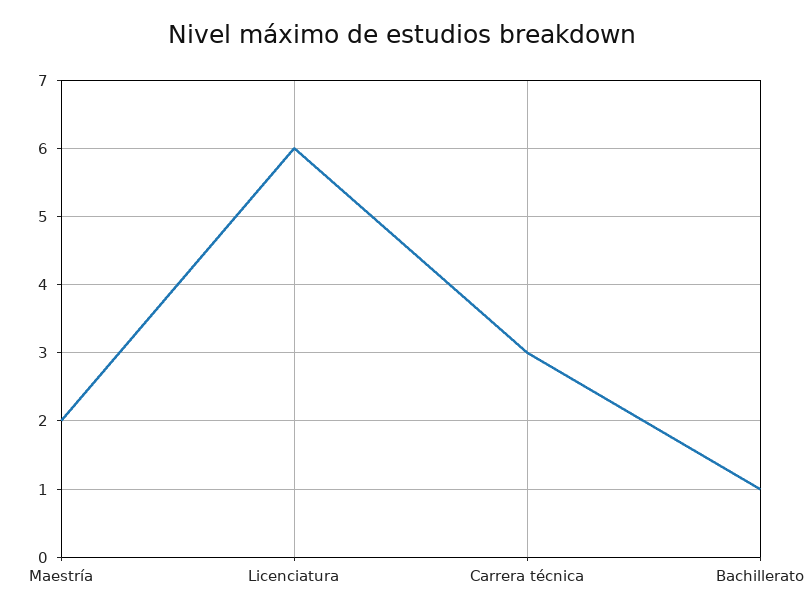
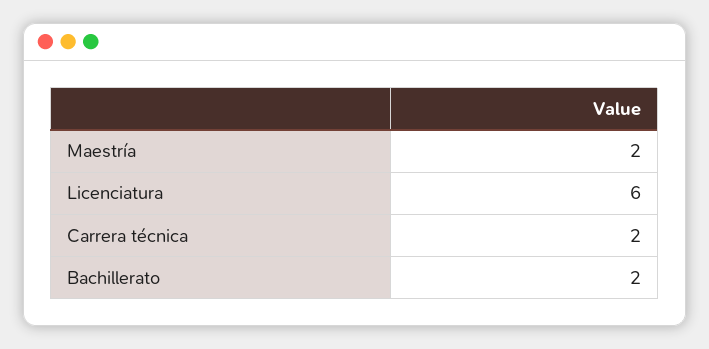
Carrera técnica: 3 -> 2
Bachillerato: 1 -> 2

